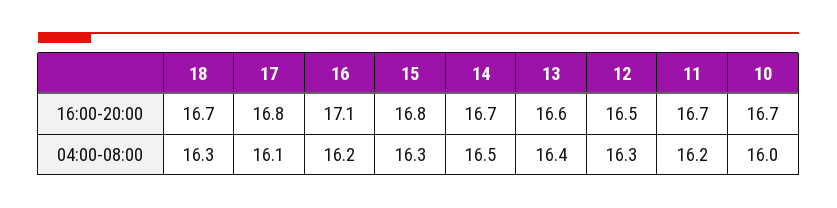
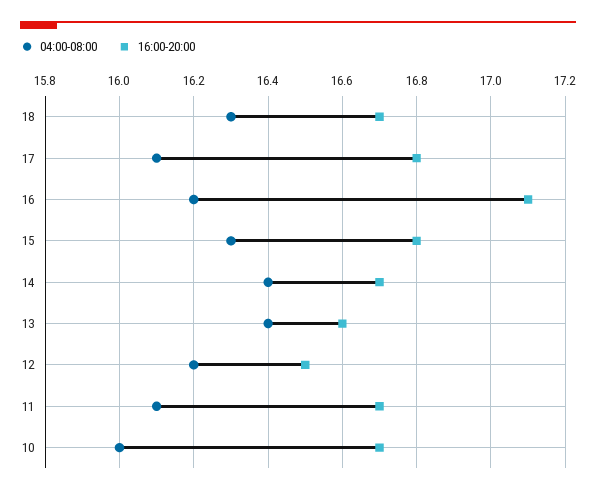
04:00-08:00, 14: 16.5 -> 16.4
04:00-08:00, 12: 16.3 -> 16.2
04:00-08:00, 11: 16.2 -> 16.1

